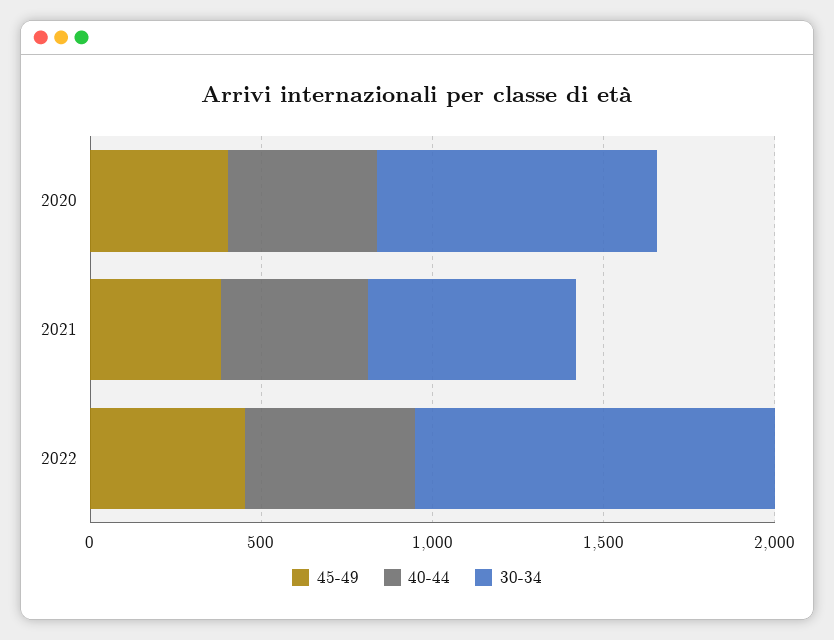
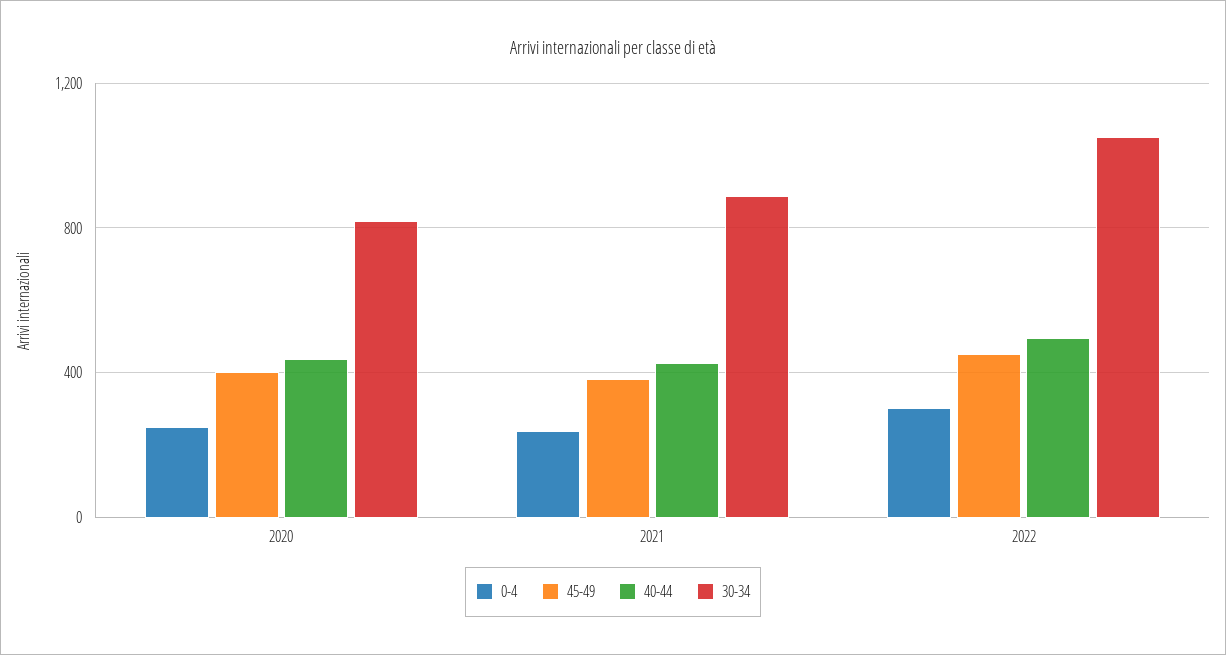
30-34, 2021: 600 -> 900
0-4, 2020: none -> 250
0-4, 2021: none -> 250
0-4, 2022: none -> 300

